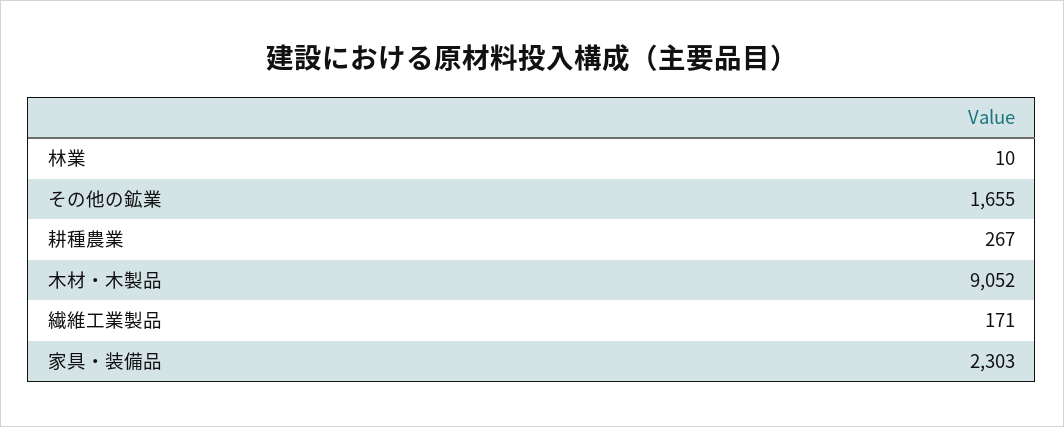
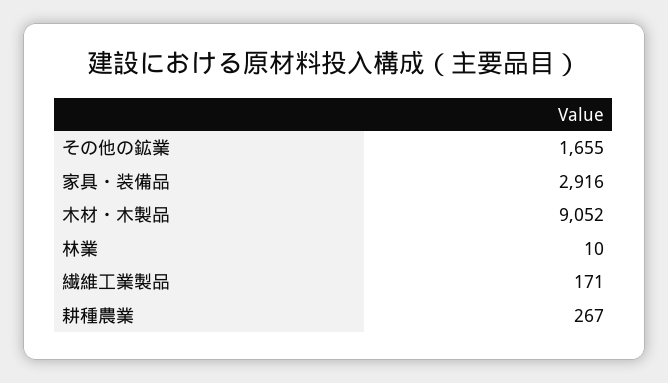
家具・装備品: 2303 -> 2916

